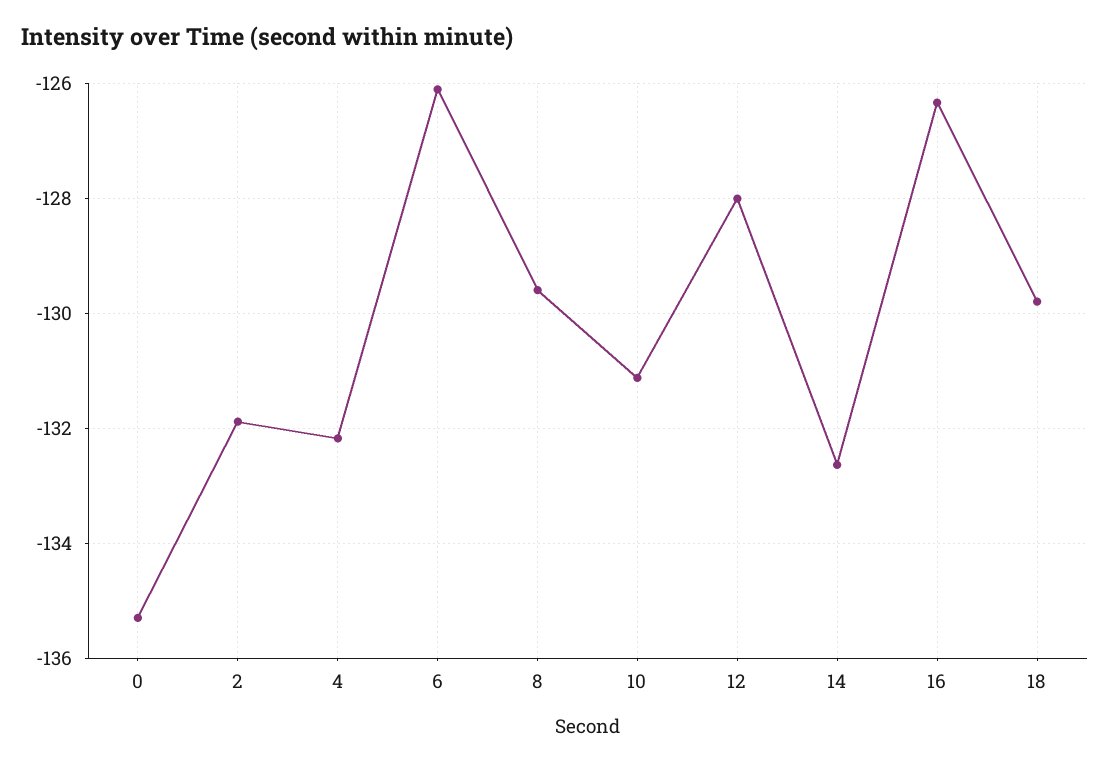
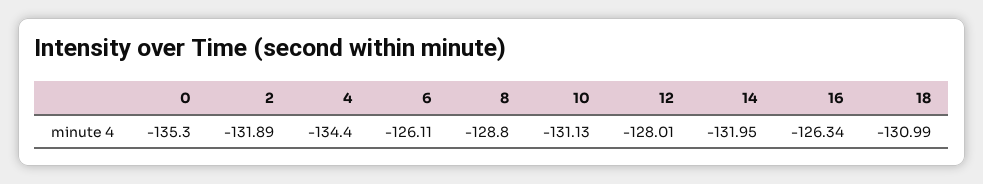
4: -132.2 -> -134.4
8: -129.6 -> -128.8
14: -132.6 -> -131.95
18: -129.8 -> -130.99

